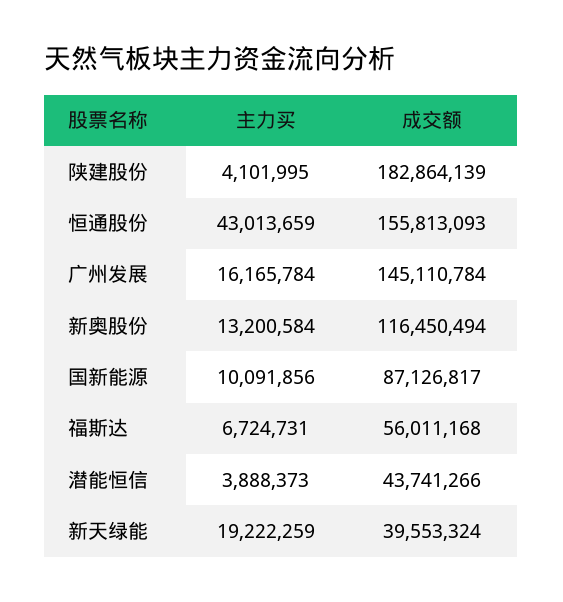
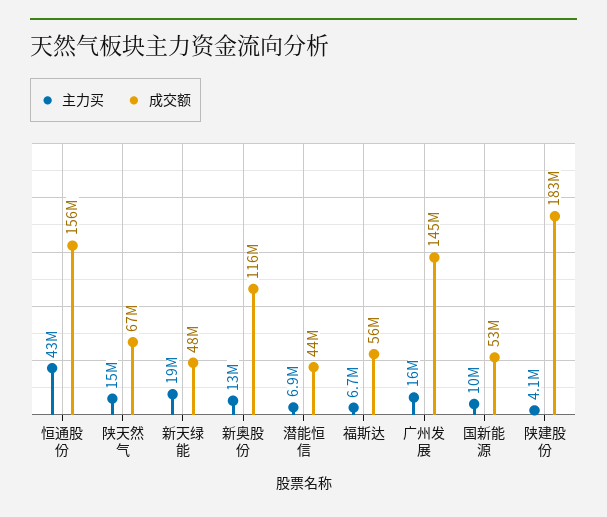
成交额, 国新能源: 87126817 -> 53000000
主力买, 潜能恒信: 3888373 -> 6900000
成交额, 新天绿能: 39553324 -> 48000000
主力买, 陕天然气: none -> 15000000
成交额, 陕天然气: none -> 67000000

